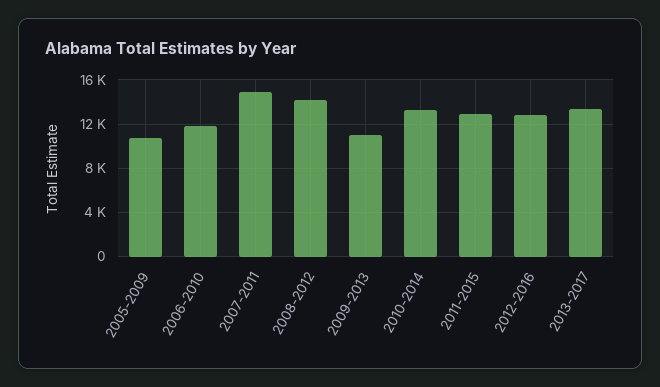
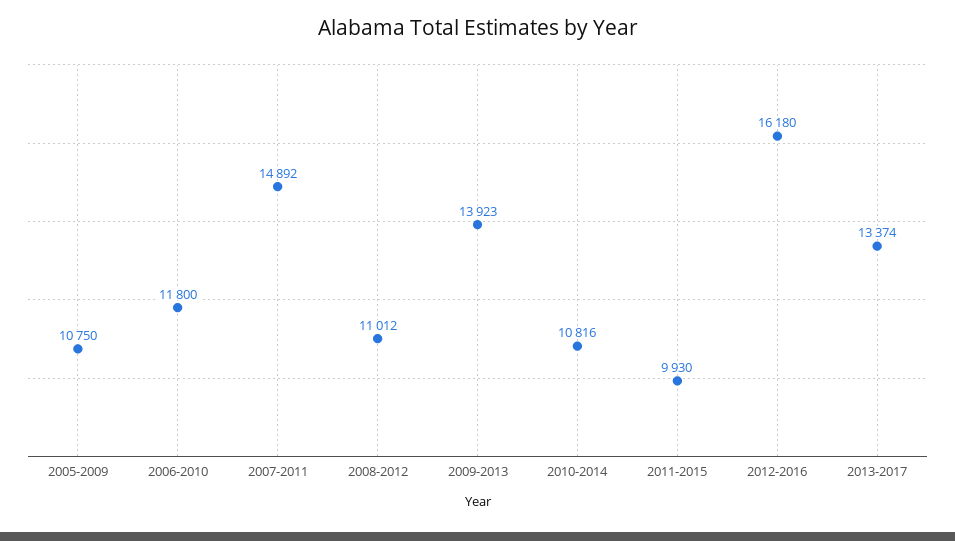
2008-2012: 14000 -> 11012
2009-2013: 11000 -> 13923
2010-2014: 13000 -> 10816
2011-2015: 13000 -> 9930
2012-2016: 13000 -> 16180

